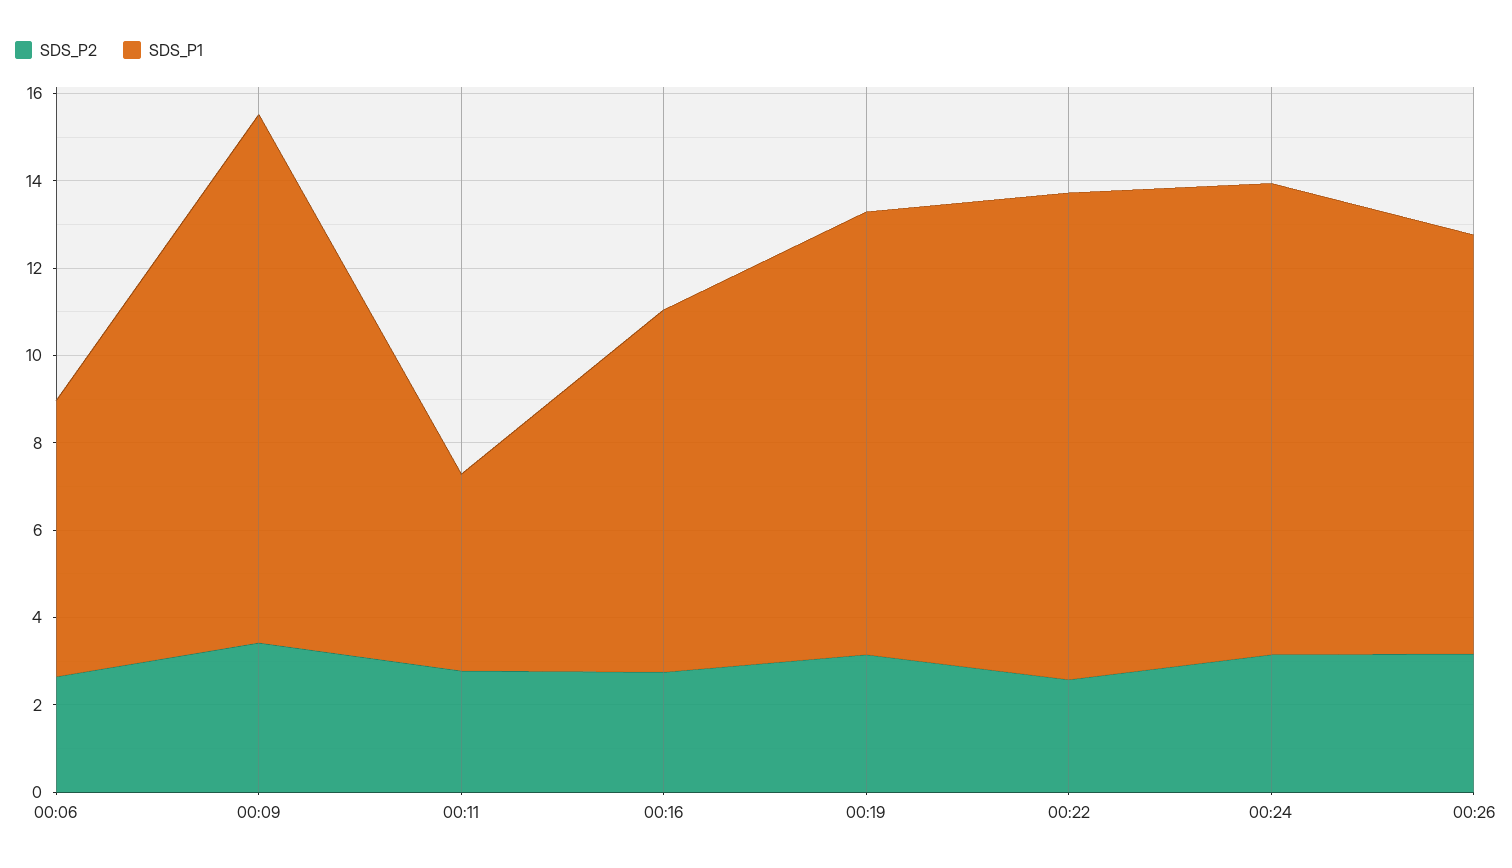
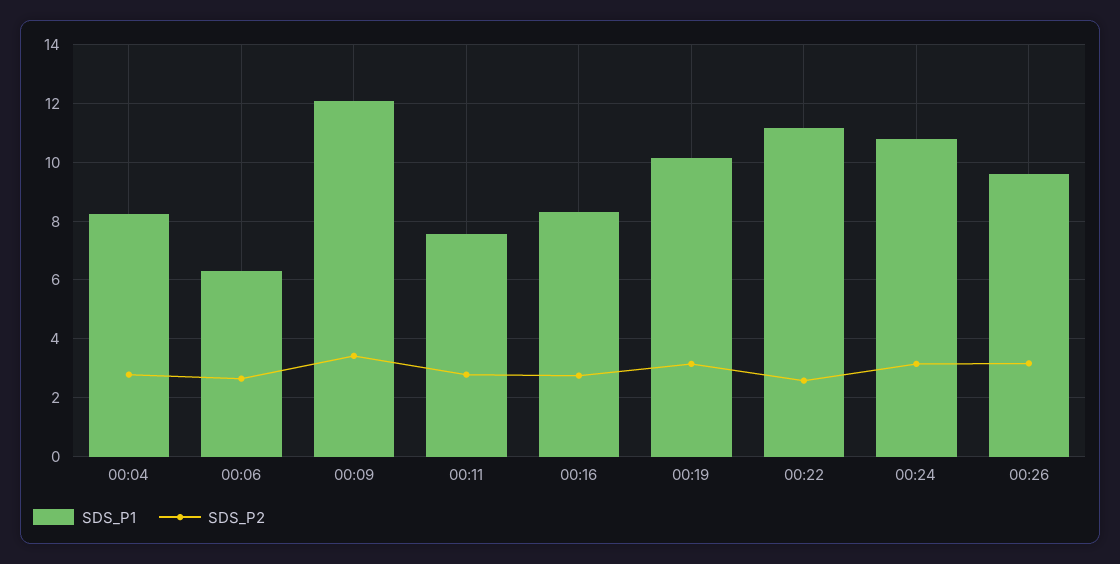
SDS_P1, 00:11: 4.5 -> 7.5
SDS_P1, 00:04: none -> 8.25
SDS_P2, 00:04: none -> 2.75

